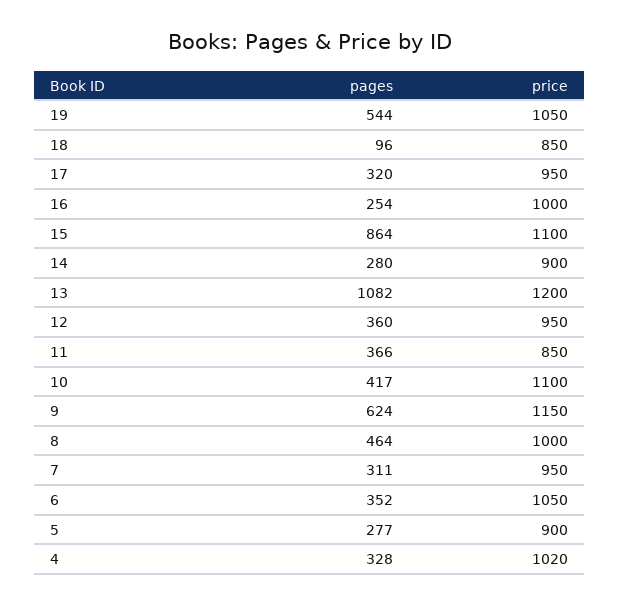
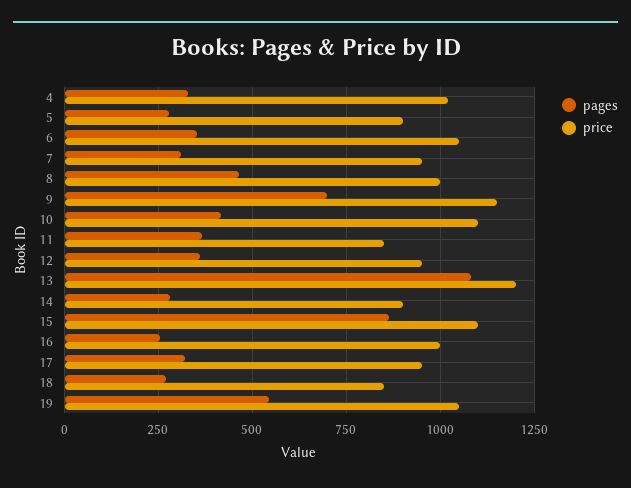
pages, 18: 96 -> 275
pages, 9: 624 -> 700

